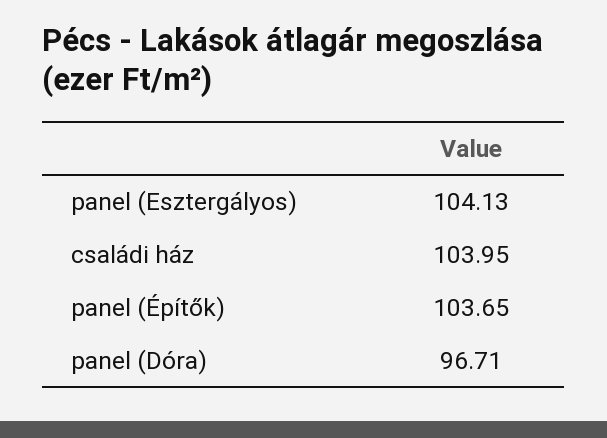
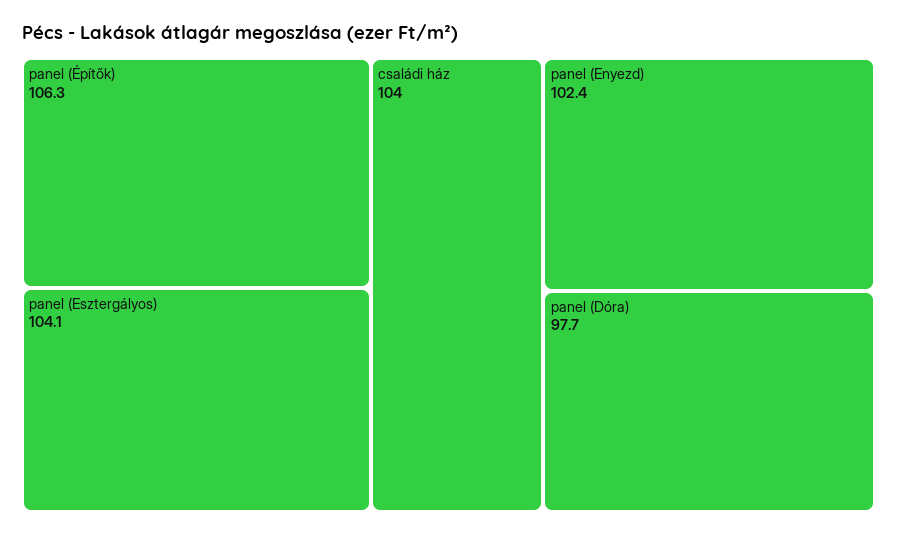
panel (Építők): 103.65 -> 106.3
panel (Dóra): 96.71 -> 97.7
panel (Enyezd): none -> 102.4

